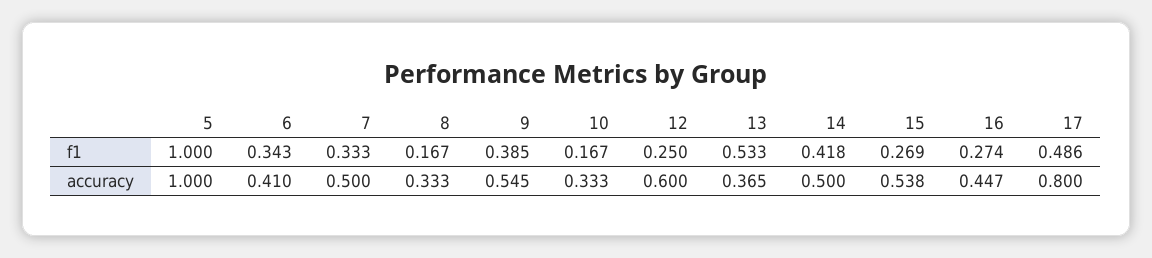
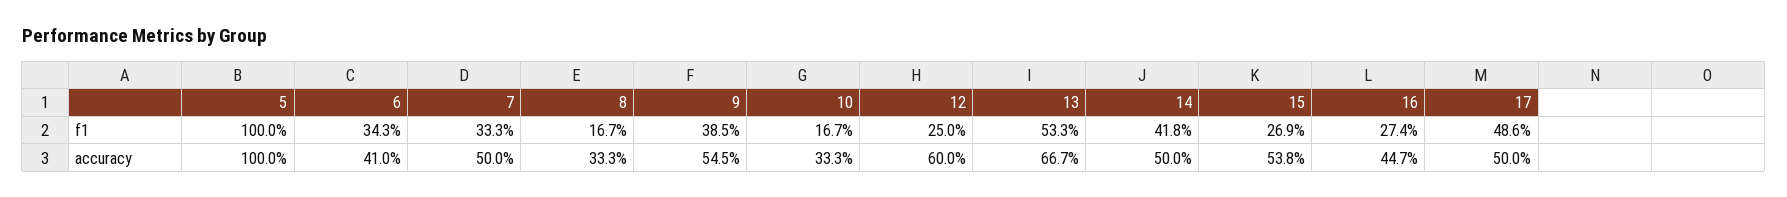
13, accuracy: 0.365 -> 0.667
17, accuracy: 0.8 -> 0.5

